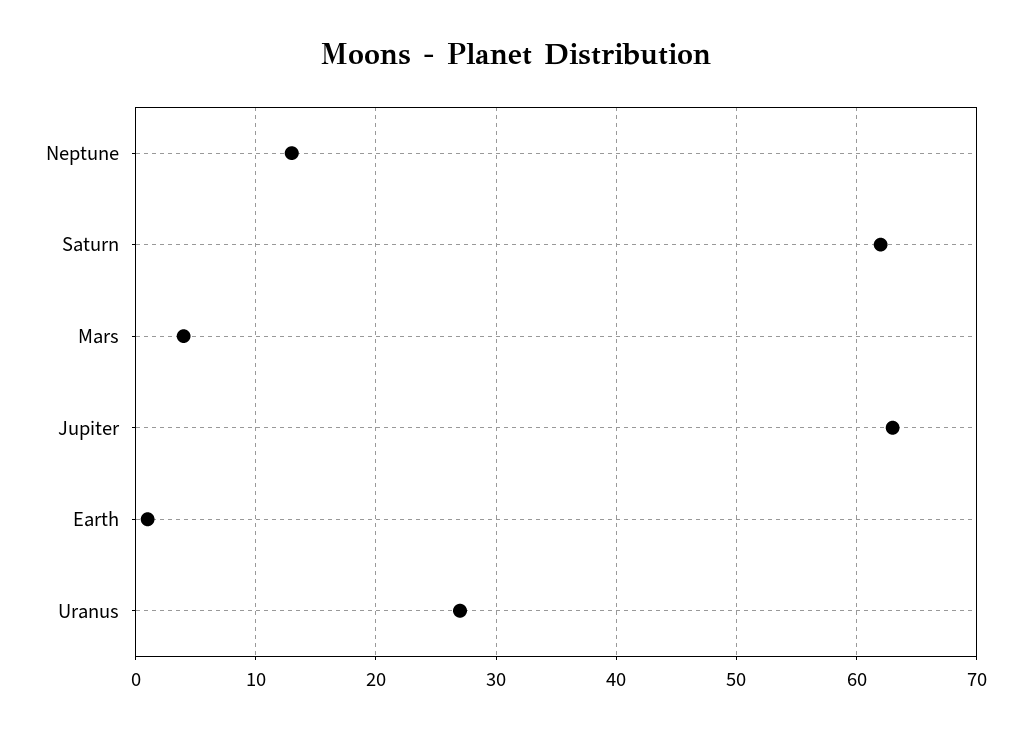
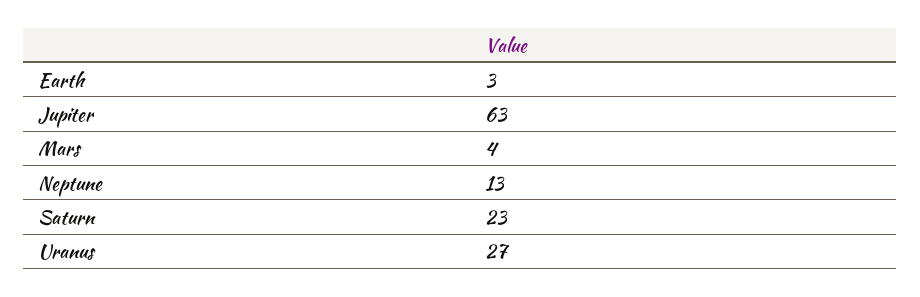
Saturn: 62 -> 23
Earth: 1 -> 3

